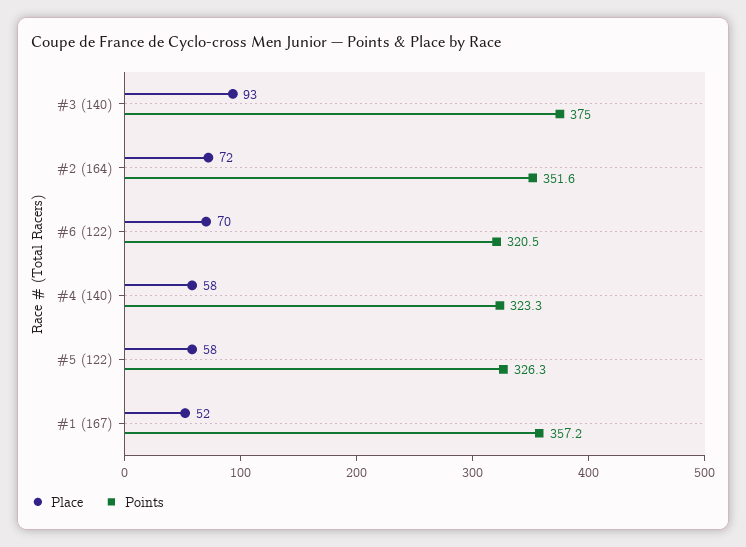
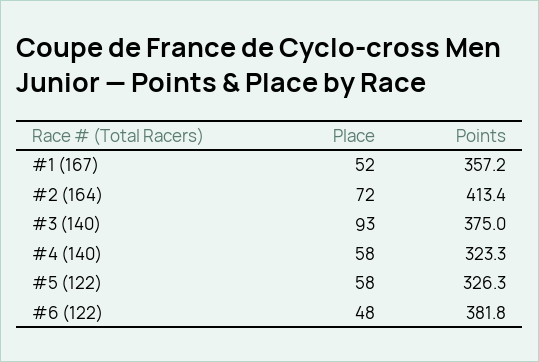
Points, #2 (164): 351.6 -> 413.4
Place, #6 (122): 70 -> 48
Points, #6 (122): 320.5 -> 381.8

